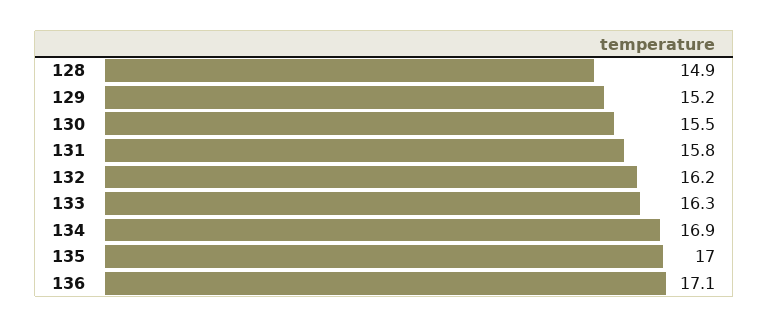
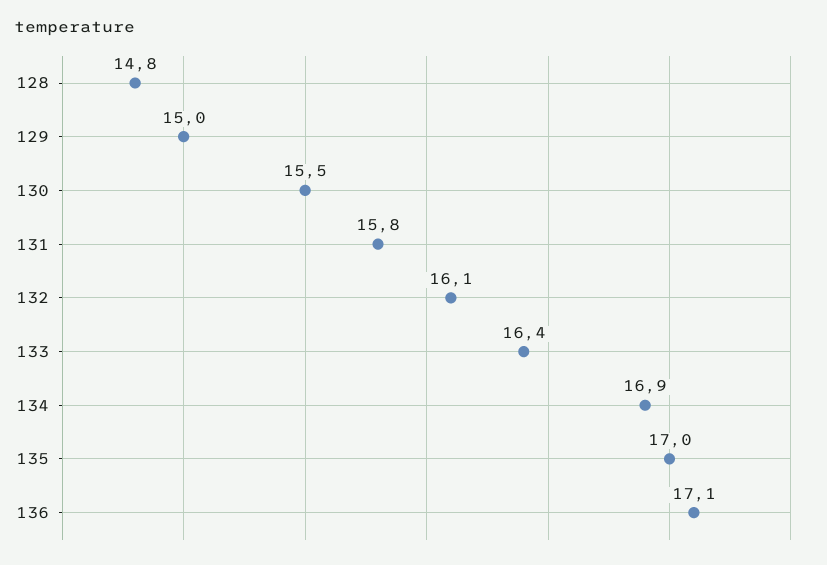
128: 14.9 -> 14.8
129: 15.2 -> 15
132: 16.2 -> 16.1
133: 16.3 -> 16.4

